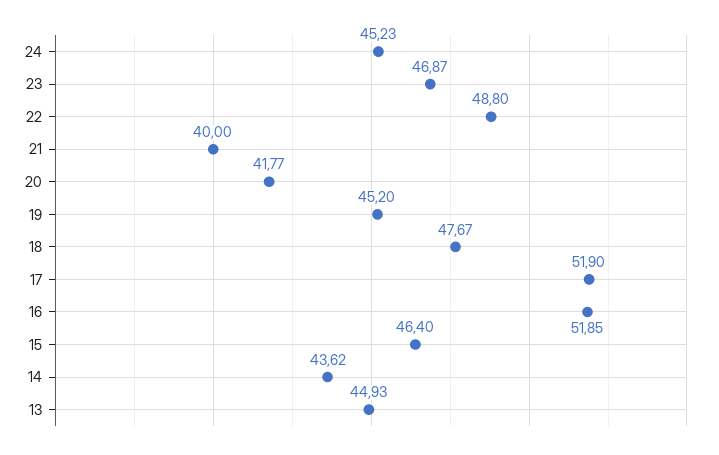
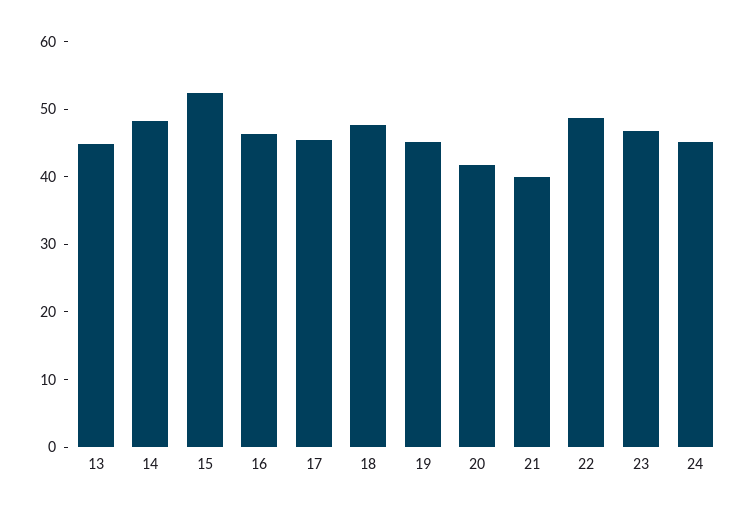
17: 51.9 -> 46
16: 51.85 -> 46
15: 46.4 -> 52
14: 43.62 -> 48

